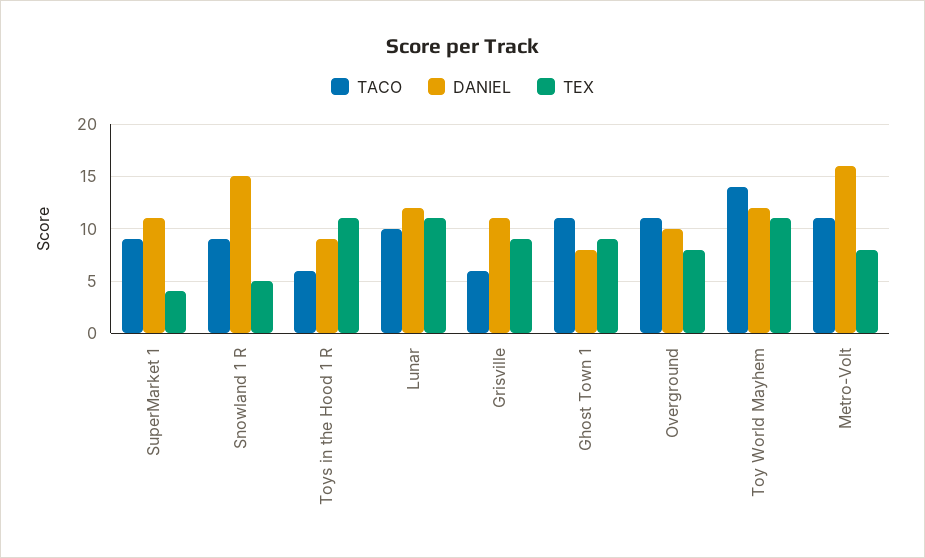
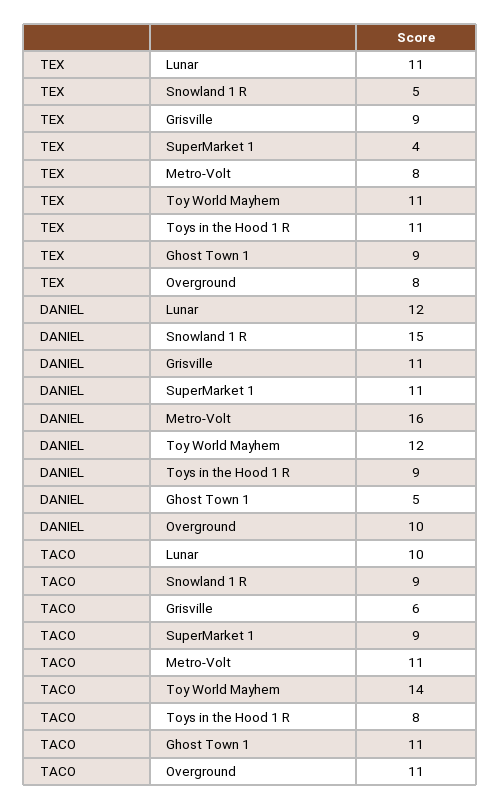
TACO, Toys in the Hood 1 R: 6 -> 8
DANIEL, Ghost Town 1: 8 -> 5

